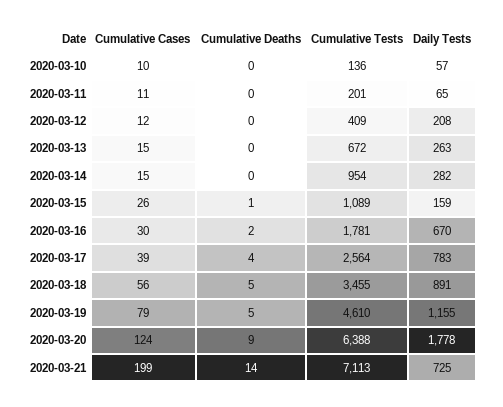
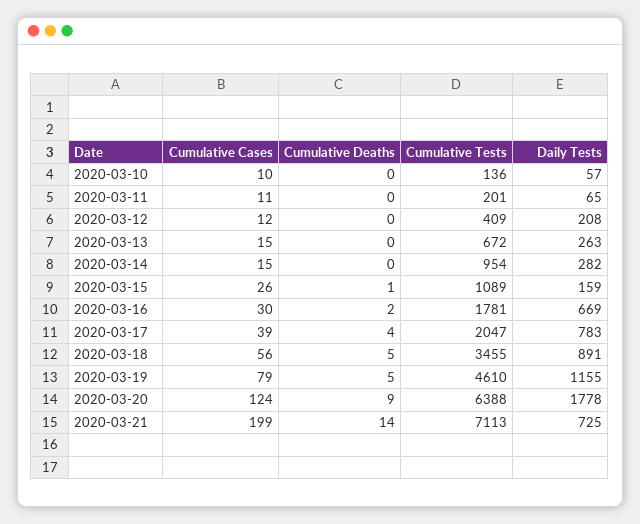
Daily Tests, 2020-03-16: 670 -> 669
Cumulative Tests, 2020-03-17: 2564 -> 2047

